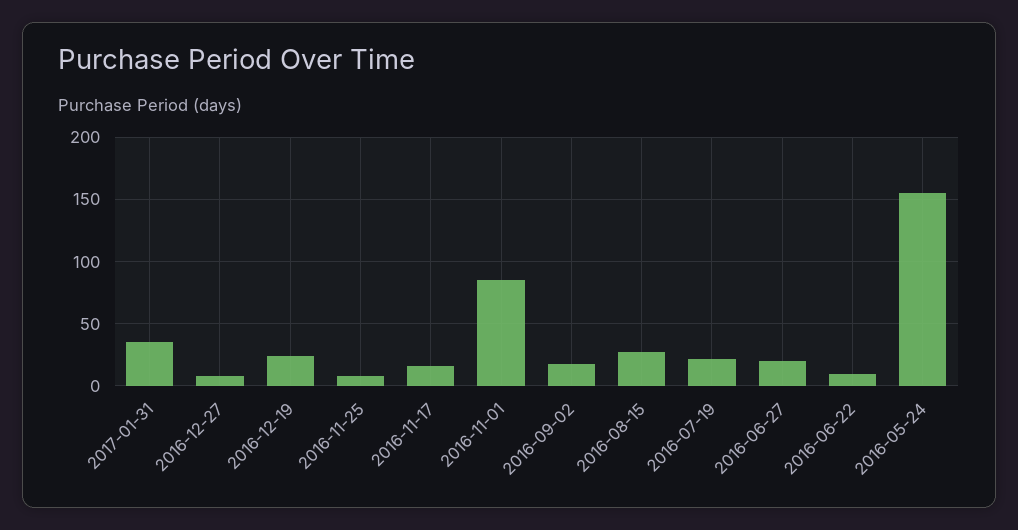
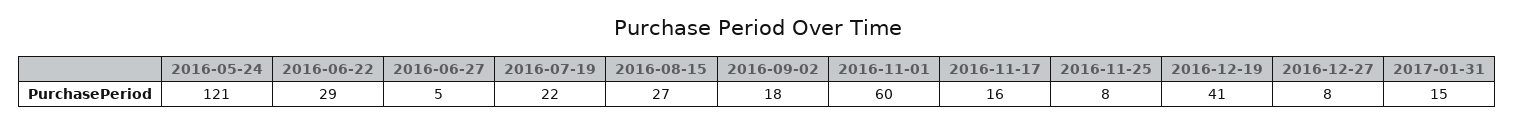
2017-01-31: 35 -> 15
2016-12-19: 25 -> 41
2016-11-01: 85 -> 60
2016-06-27: 20 -> 5
2016-06-22: 10 -> 29
2016-05-24: 155 -> 121

